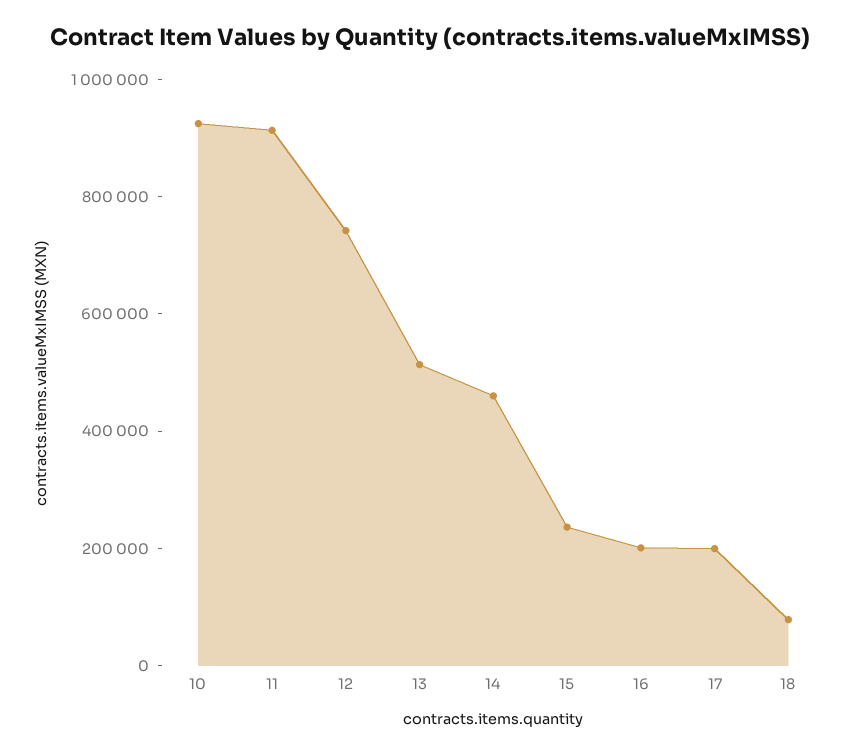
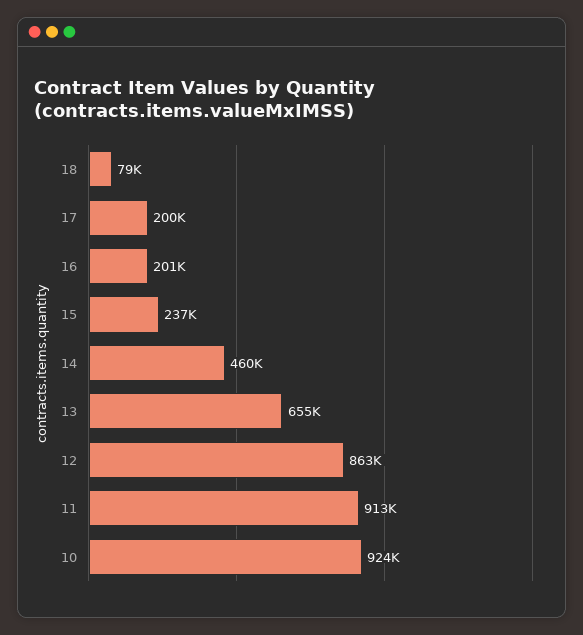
12: 750000 -> 863000
13: 500000 -> 655000

